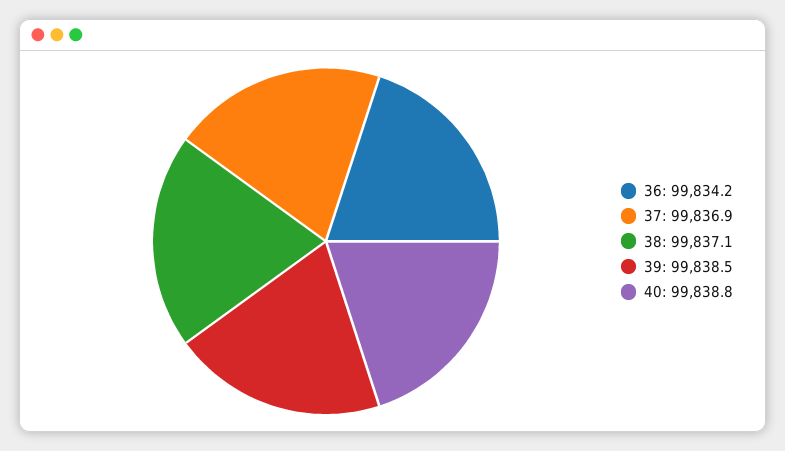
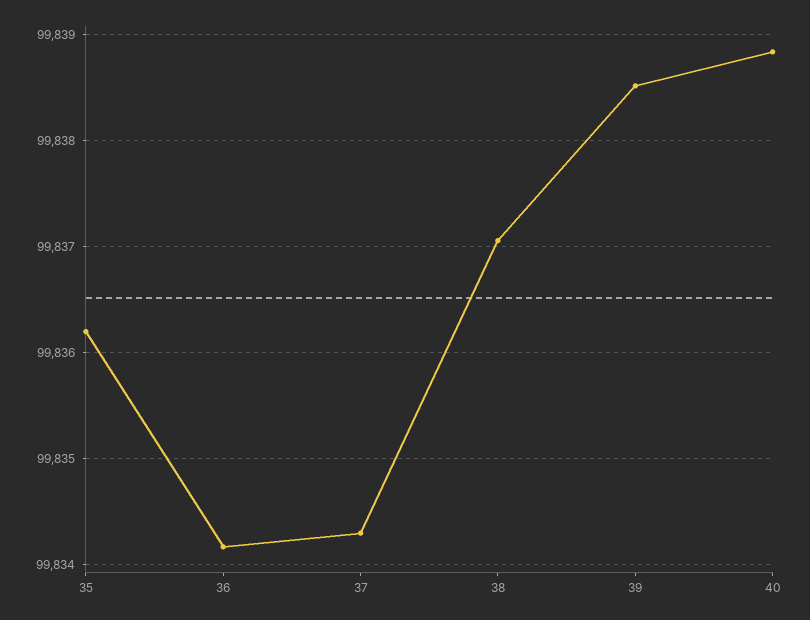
37: 99836.9 -> 99834.3
35: none -> 99836.2

